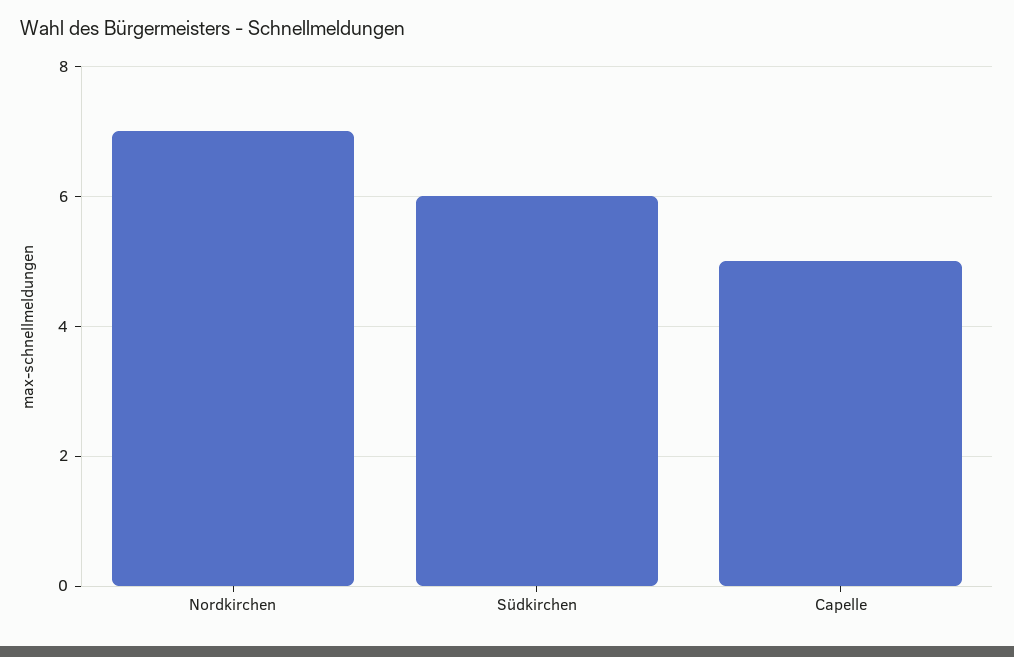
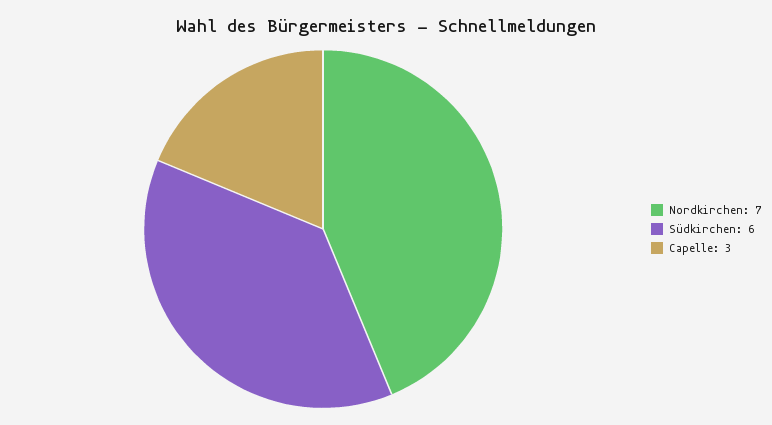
Capelle: 5 -> 3

